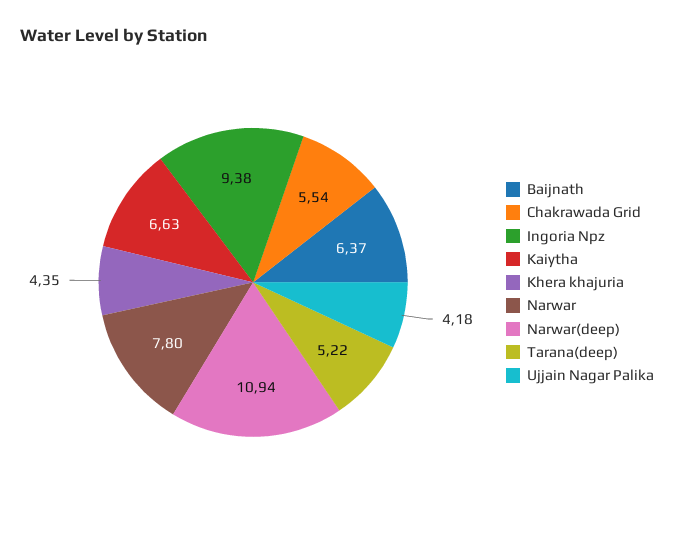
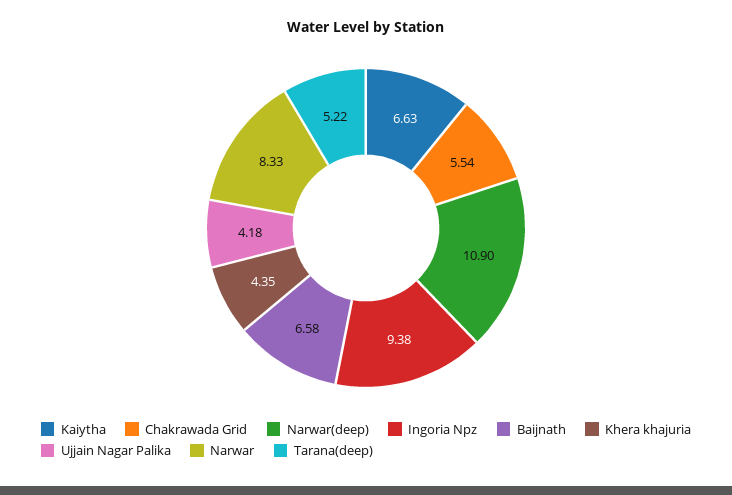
Baijnath: 6.37 -> 6.58
Narwar: 7.8 -> 8.33
Narwar(deep): 10.94 -> 10.9

